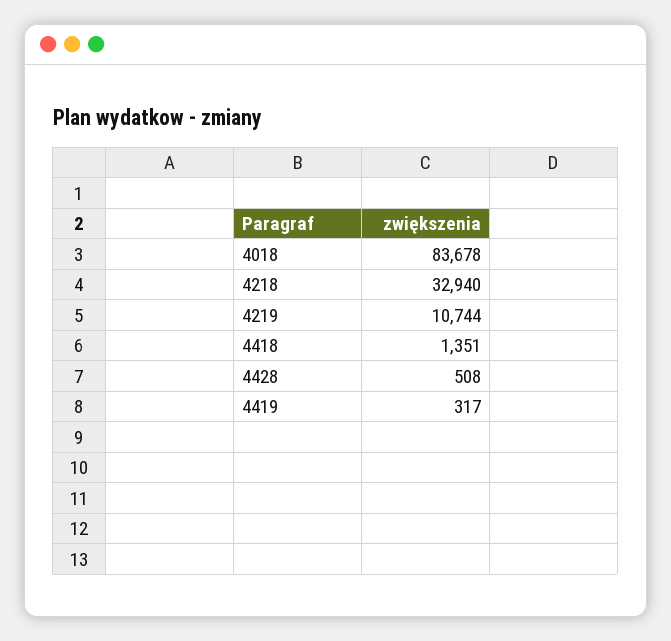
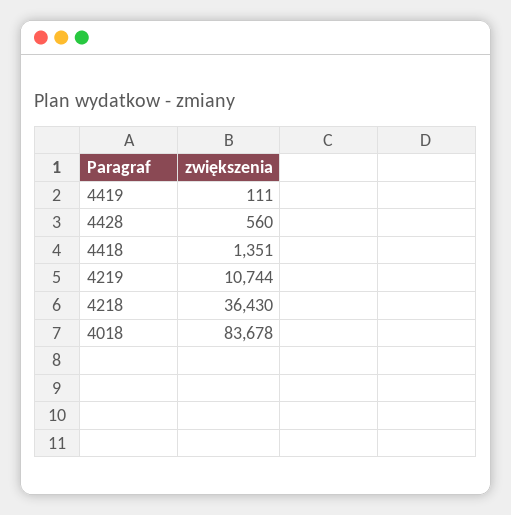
4218: 32940 -> 36430
4428: 508 -> 560
4419: 317 -> 111

